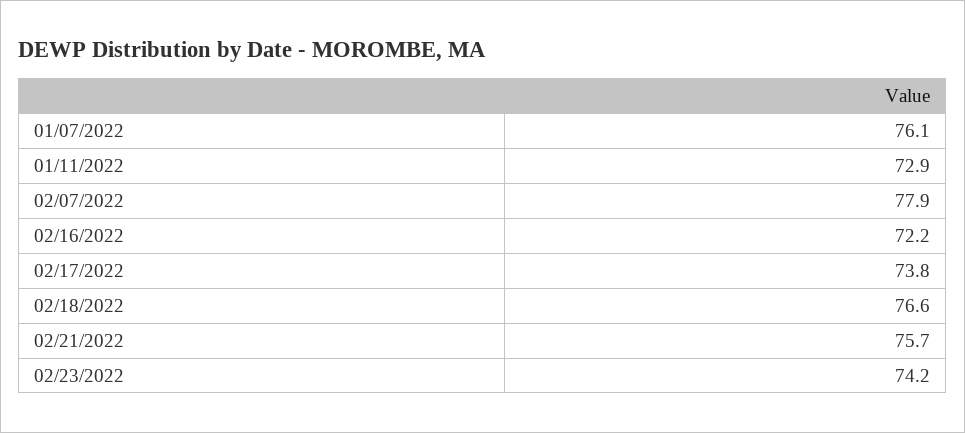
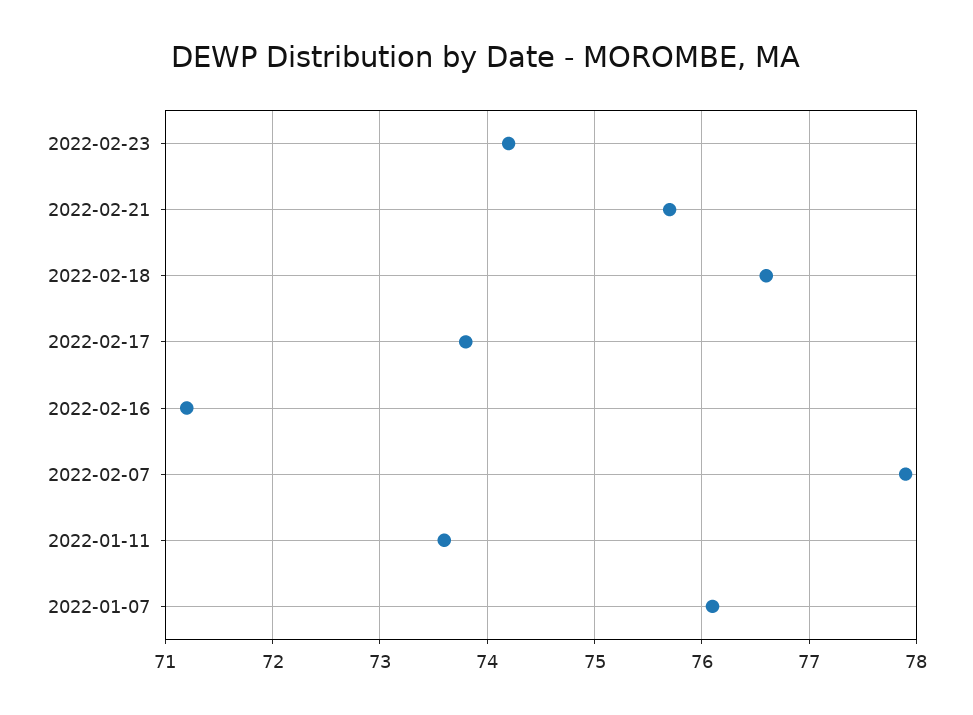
01/11/2022: 72.9 -> 73.6
02/16/2022: 72.2 -> 71.2

